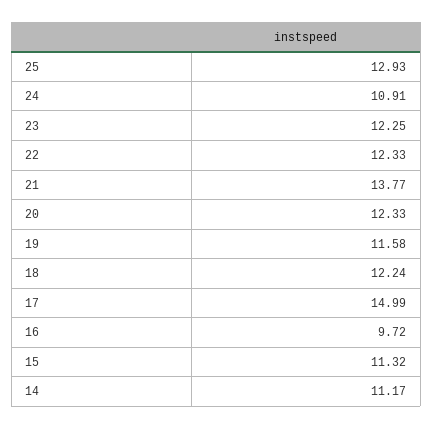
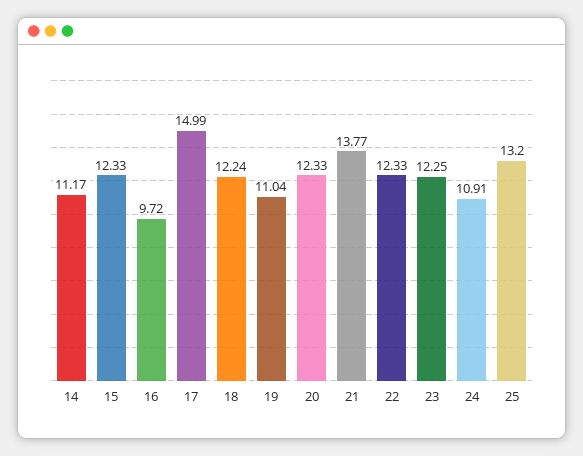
25: 12.93 -> 13.2
19: 11.58 -> 11.04
15: 11.32 -> 12.33

